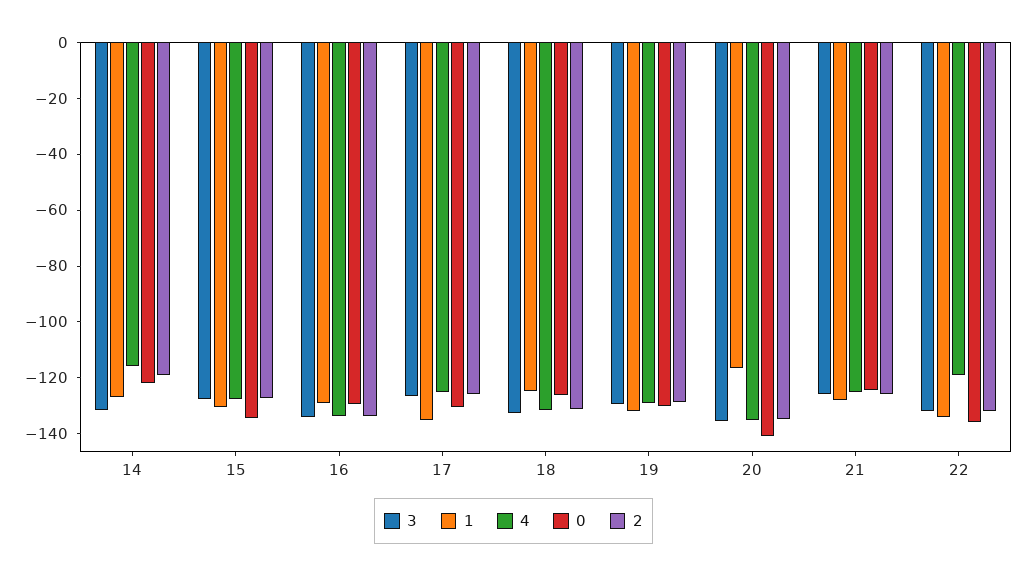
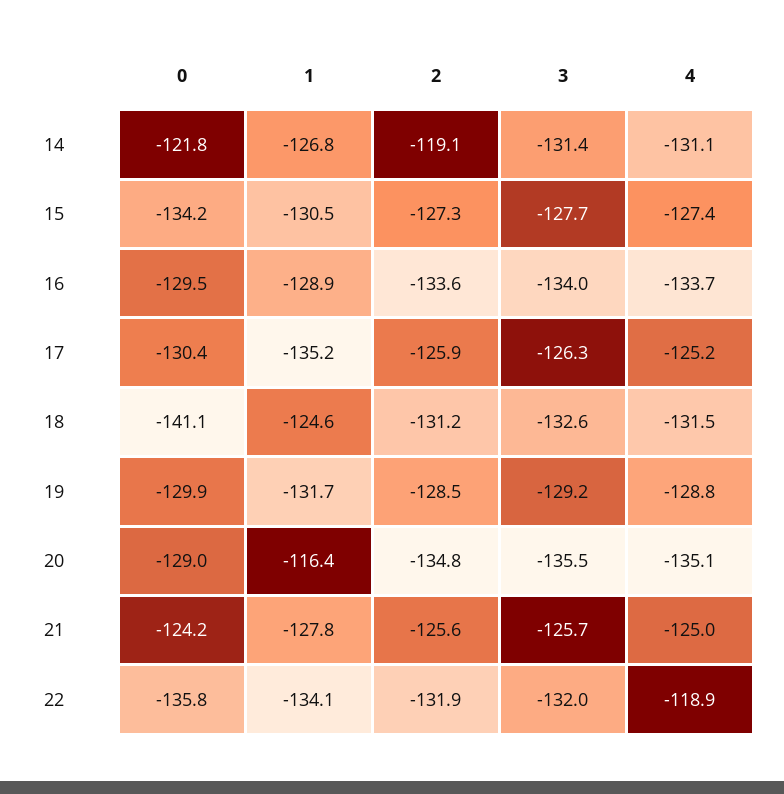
4, 14: -115 -> -131.1
0, 18: -125 -> -141.1
0, 20: -140 -> -129

